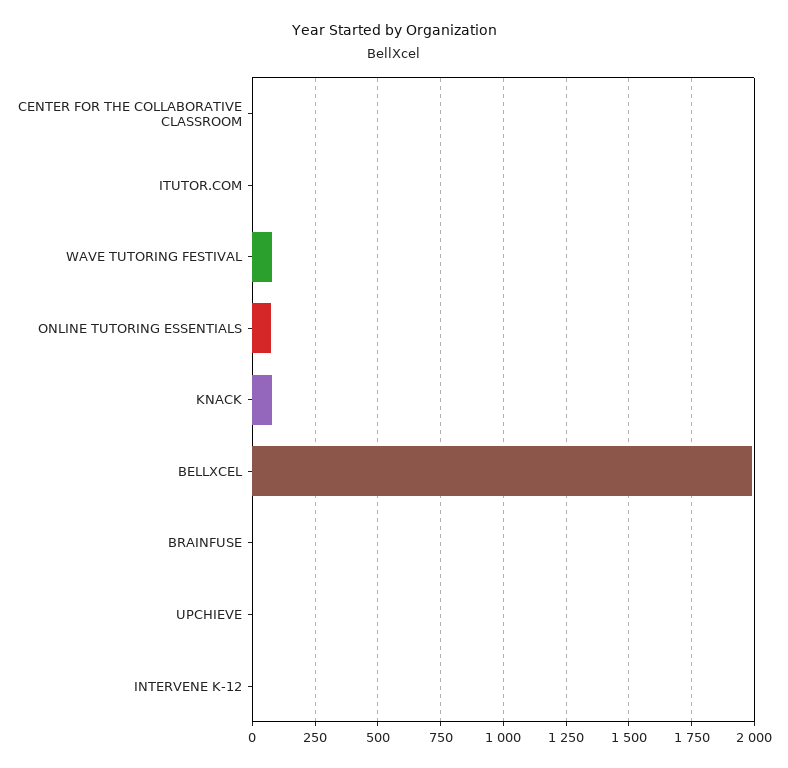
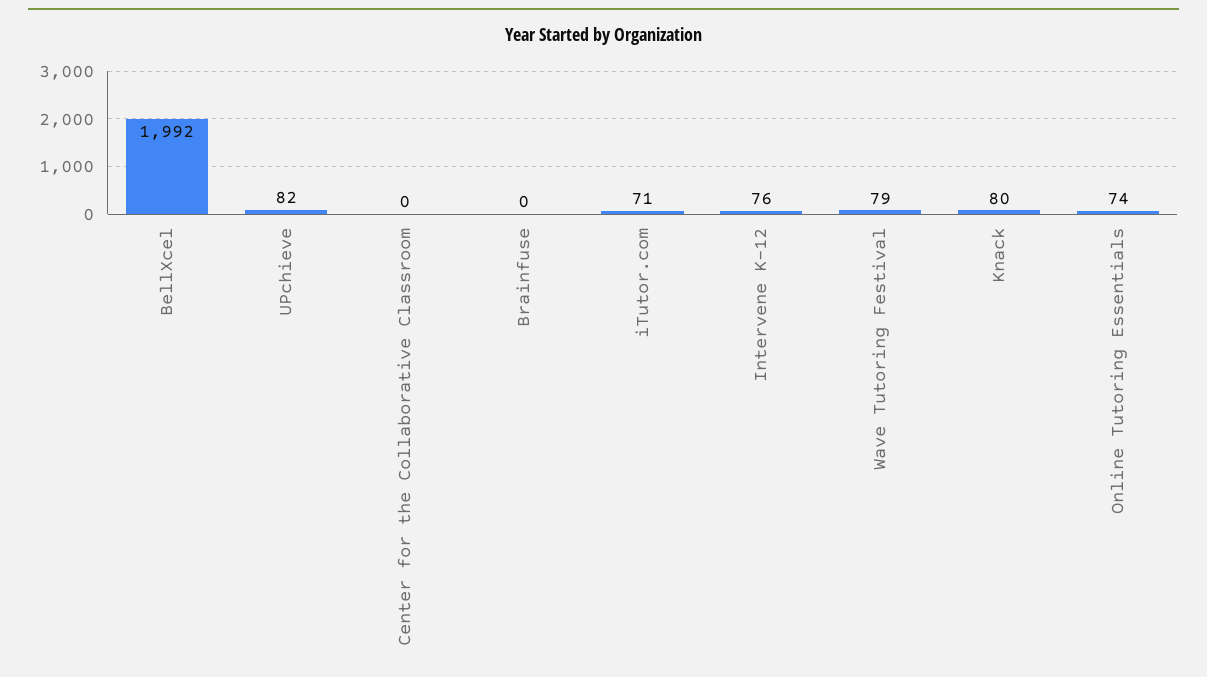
ITUTOR.COM: 0 -> 71
UPCHIEVE: 0 -> 82
INTERVENE K-12: 0 -> 76

